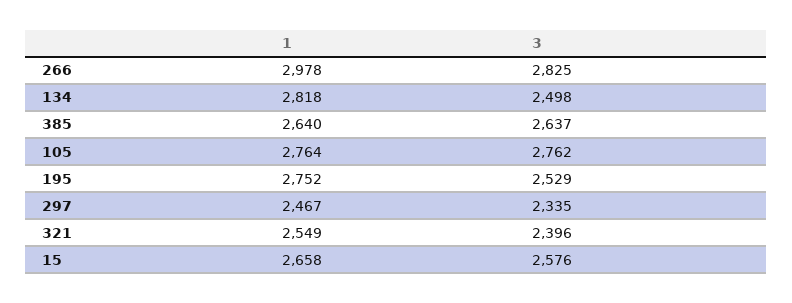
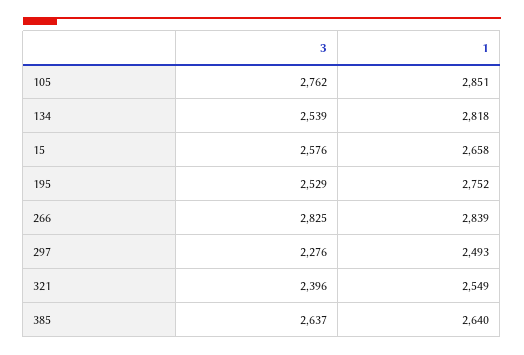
1, 266: 2978 -> 2839
3, 134: 2498 -> 2539
1, 105: 2764 -> 2851
1, 297: 2467 -> 2493
3, 297: 2335 -> 2276

